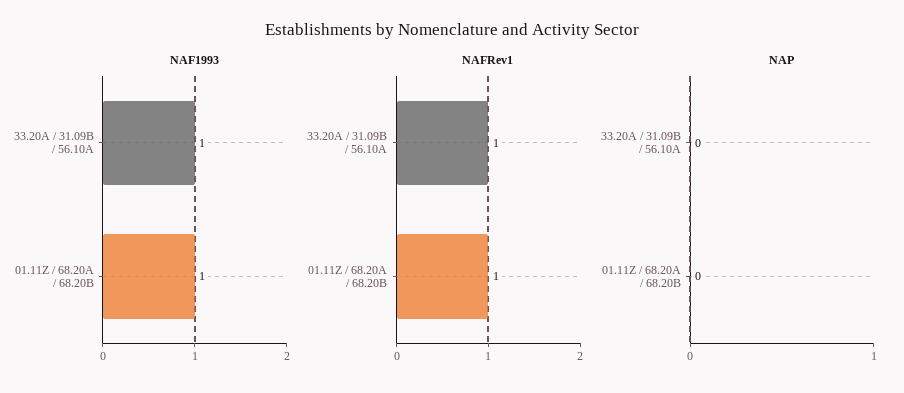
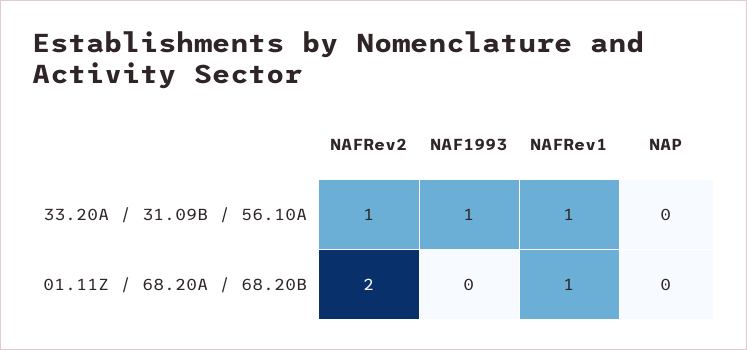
NAF1993, 01.11Z / 68.20A / 68.20B: 1 -> 0
NAFRev2, 33.20A / 31.09B / 56.10A: none -> 1
NAFRev2, 01.11Z / 68.20A / 68.20B: none -> 2

